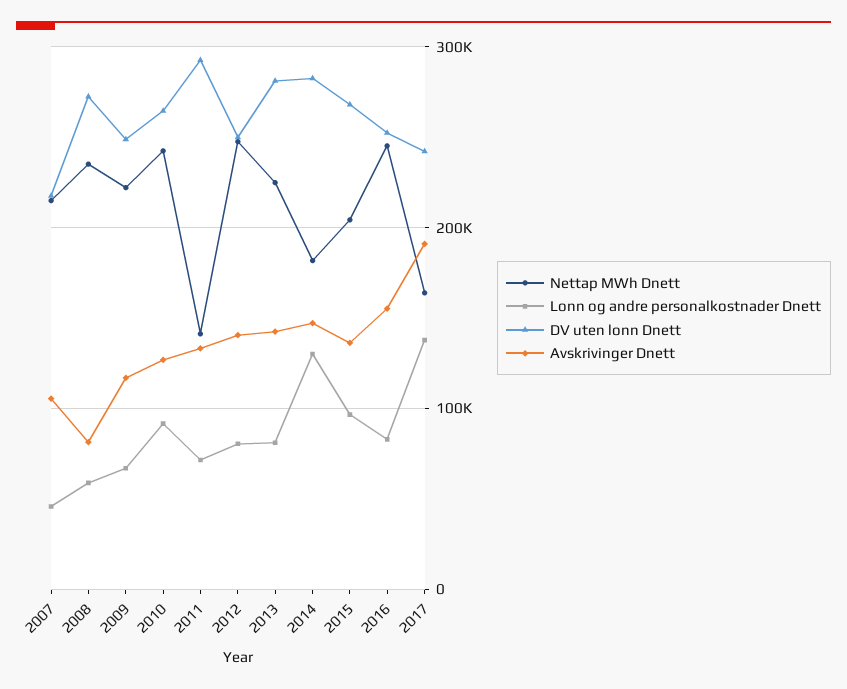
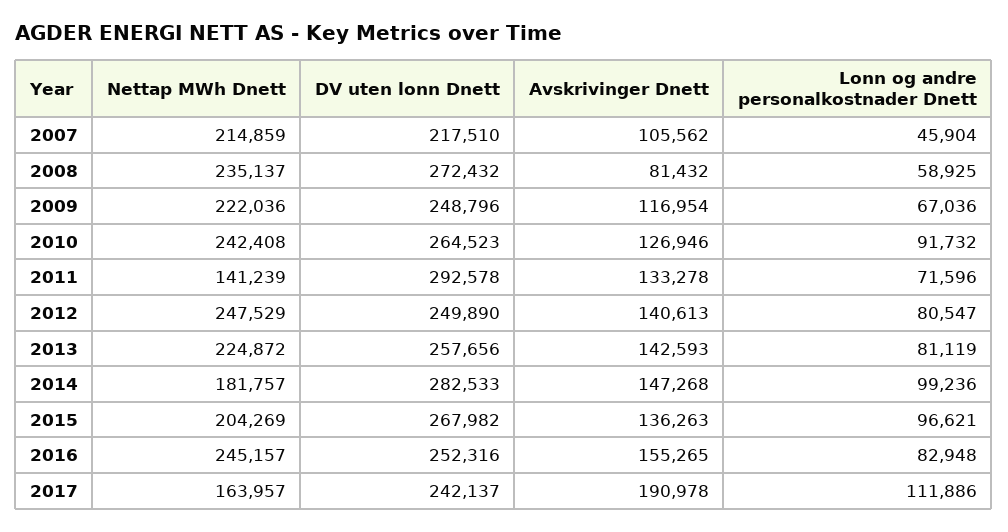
DV uten lonn Dnett, 2013: 280000 -> 257656
Lonn og andre personalkostnader Dnett, 2014: 130000 -> 99236
Lonn og andre personalkostnader Dnett, 2017: 140000 -> 111886

